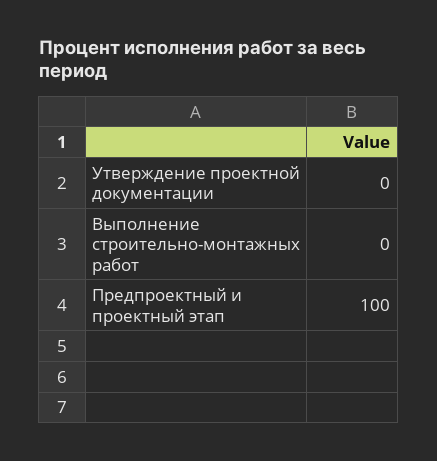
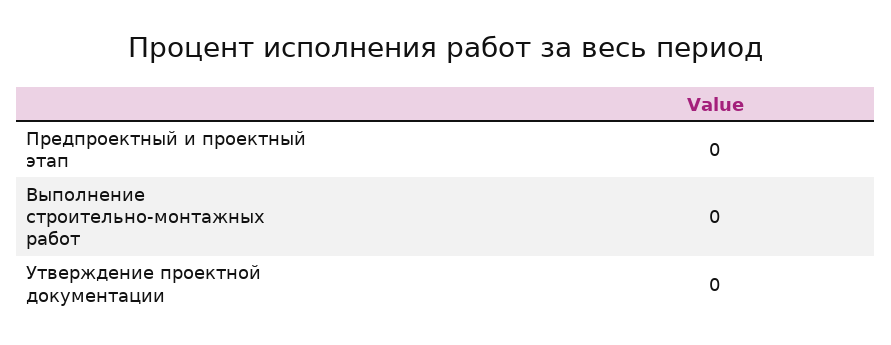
Предпроектный и проектный этап: 100 -> 0

